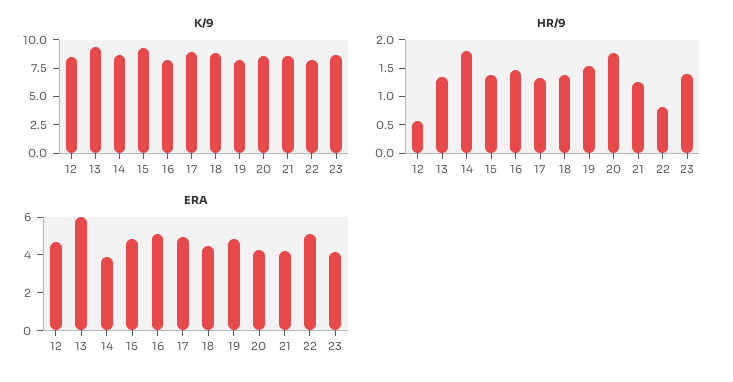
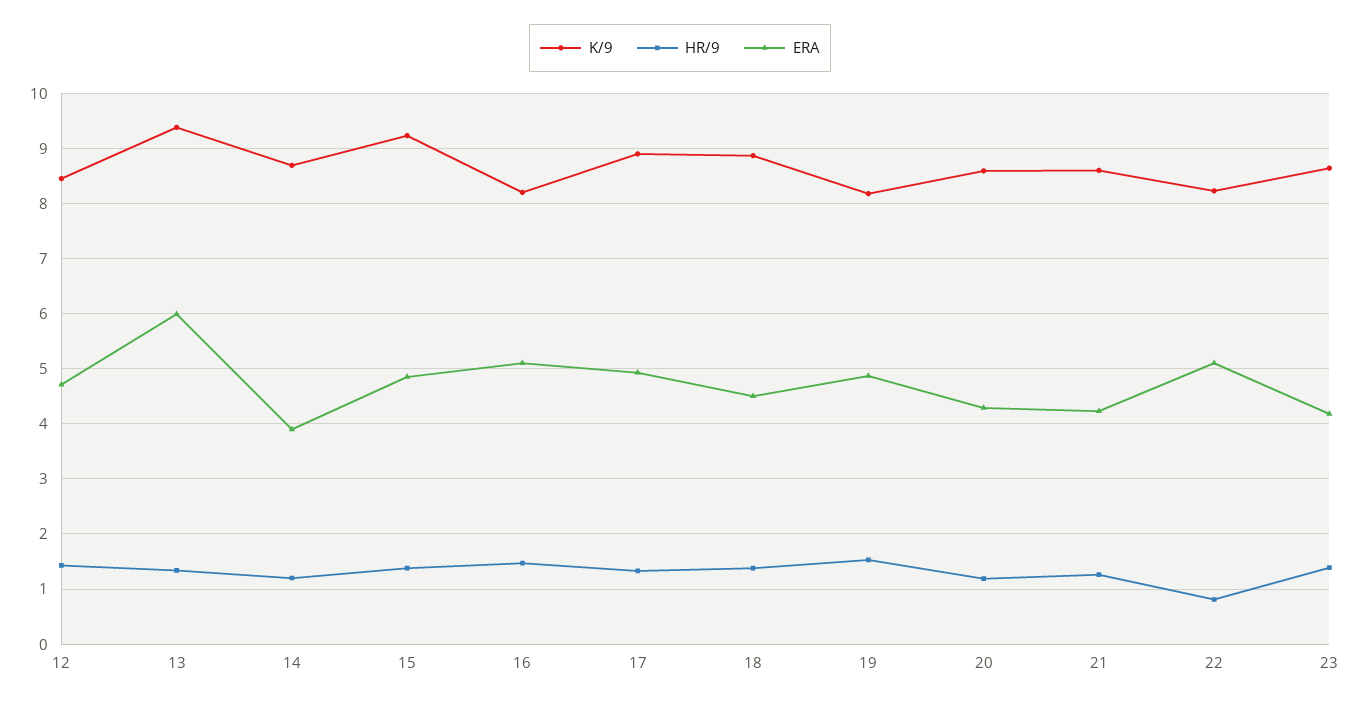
HR/9, 12: 0.5 -> 1.4
HR/9, 14: 1.75 -> 1.2
HR/9, 20: 1.75 -> 1.2

